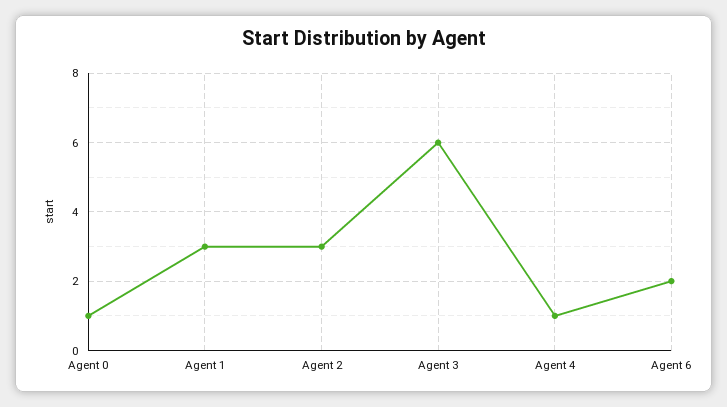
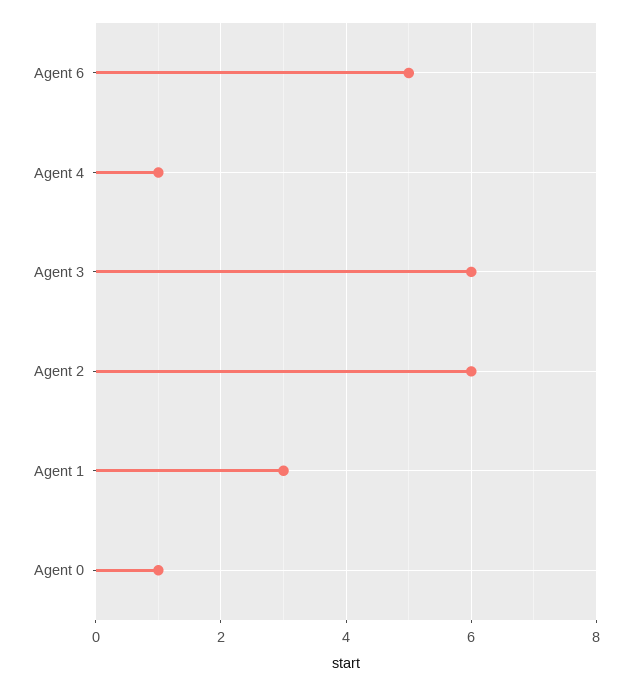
Agent 2: 3 -> 6
Agent 6: 2 -> 5

